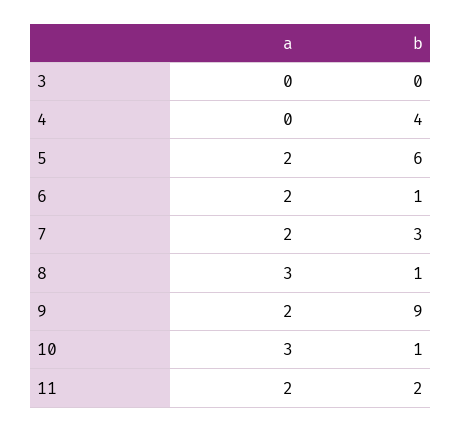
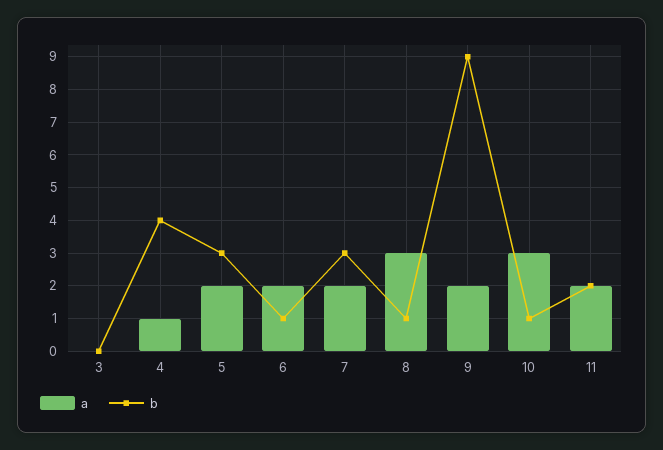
a, 4: 0 -> 1
b, 5: 6 -> 3

